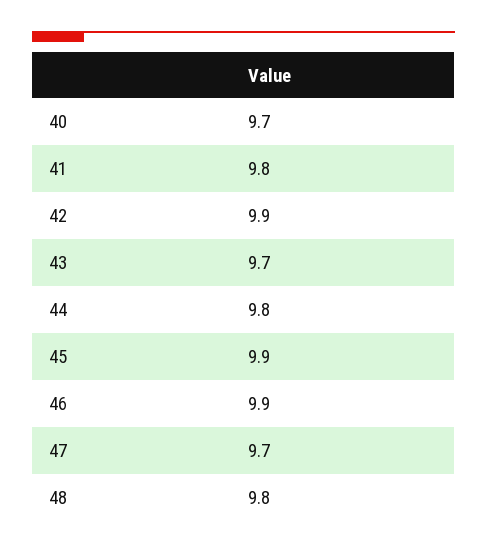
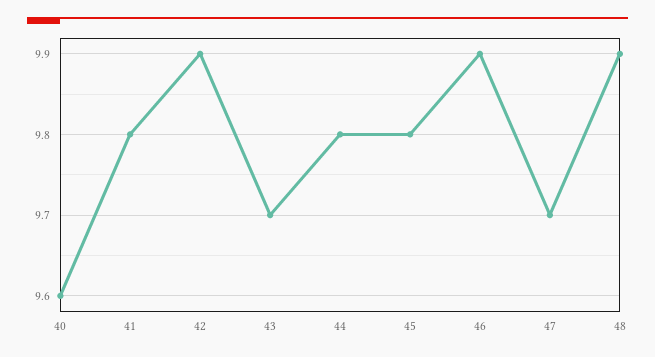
40: 9.7 -> 9.6
45: 9.9 -> 9.8
48: 9.8 -> 9.9

